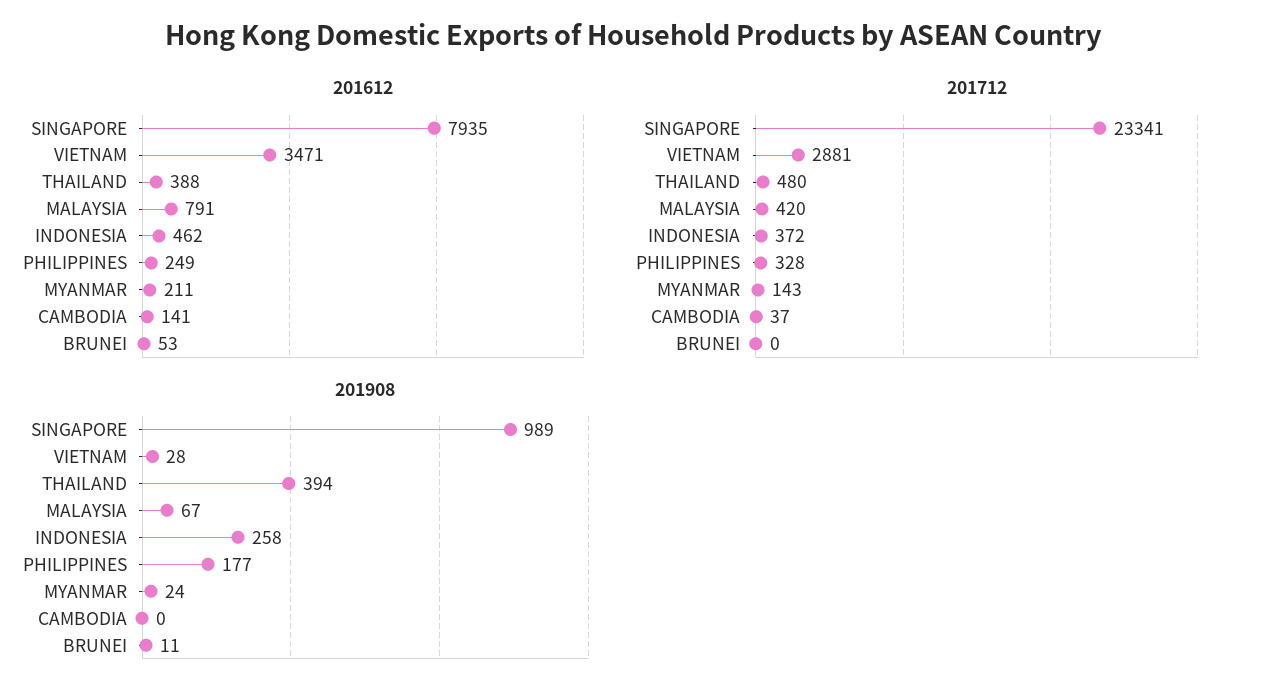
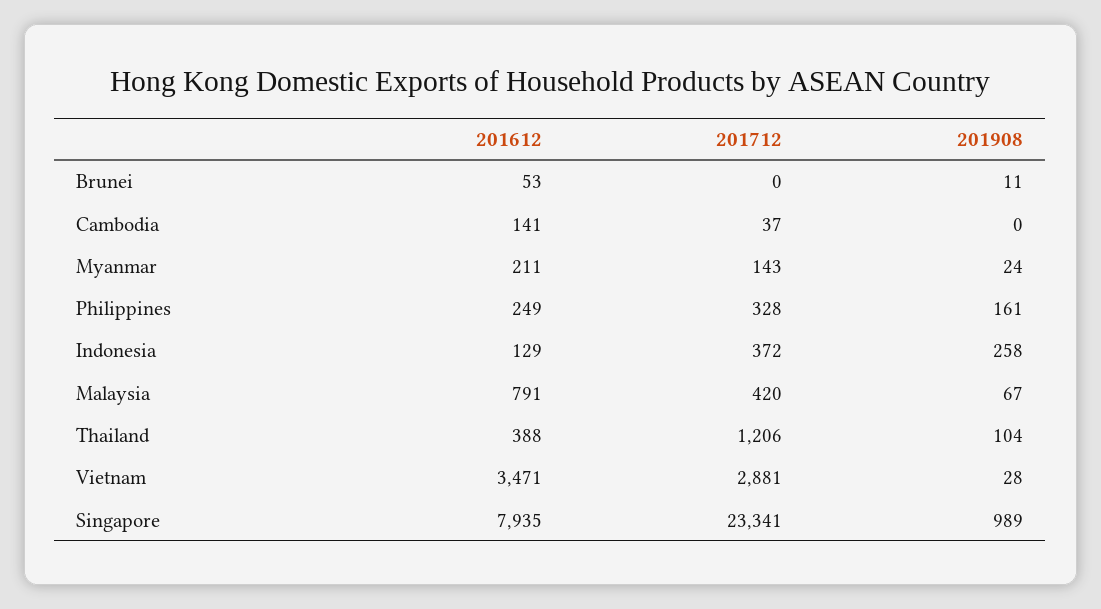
201612, INDONESIA: 462 -> 129
201712, THAILAND: 480 -> 1206
201908, THAILAND: 394 -> 104
201908, PHILIPPINES: 177 -> 161

